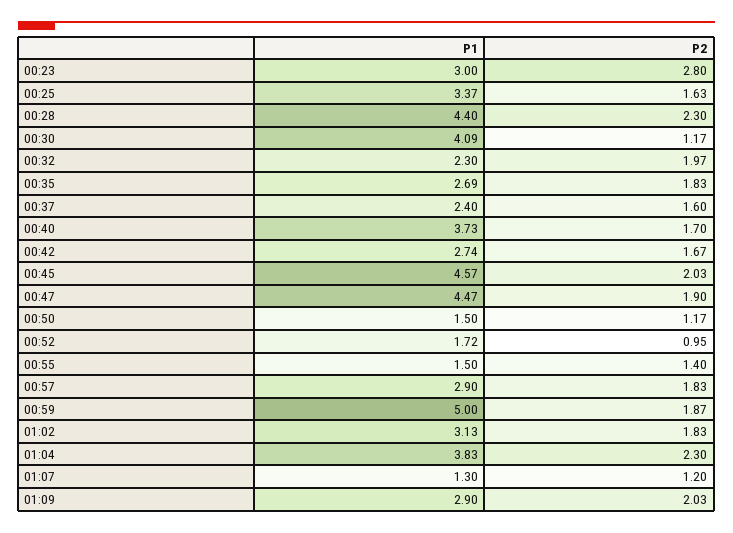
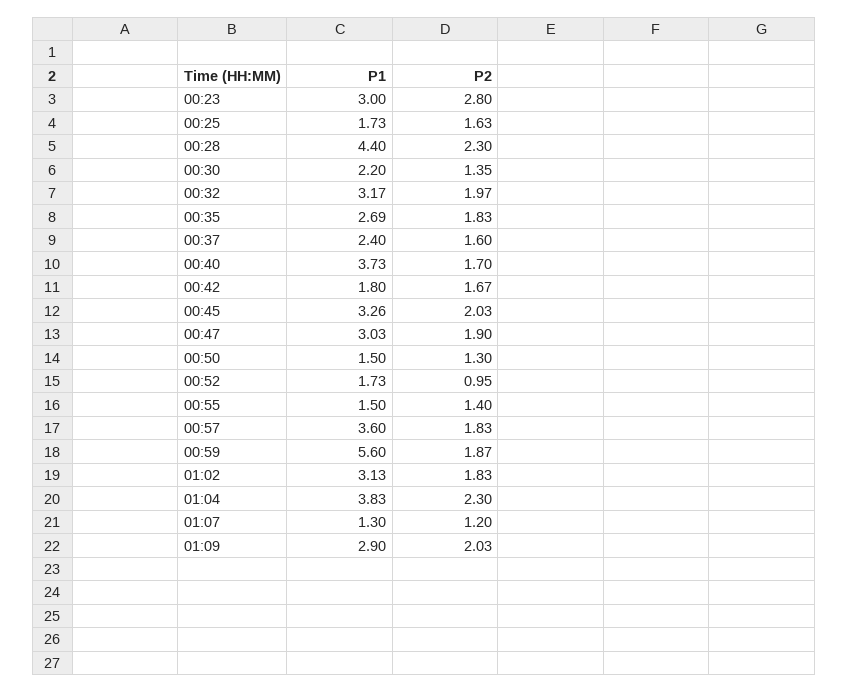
P1, 00:25: 3.37 -> 1.73
P1, 00:30: 4.09 -> 2.2
P2, 00:30: 1.17 -> 1.35
P1, 00:32: 2.3 -> 3.17
P1, 00:42: 2.74 -> 1.8
P1, 00:45: 4.57 -> 3.26
P1, 00:47: 4.47 -> 3.03
P2, 00:50: 1.17 -> 1.3
P1, 00:52: 1.72 -> 1.73
P1, 00:57: 2.9 -> 3.6
P1, 00:59: 5 -> 5.6

